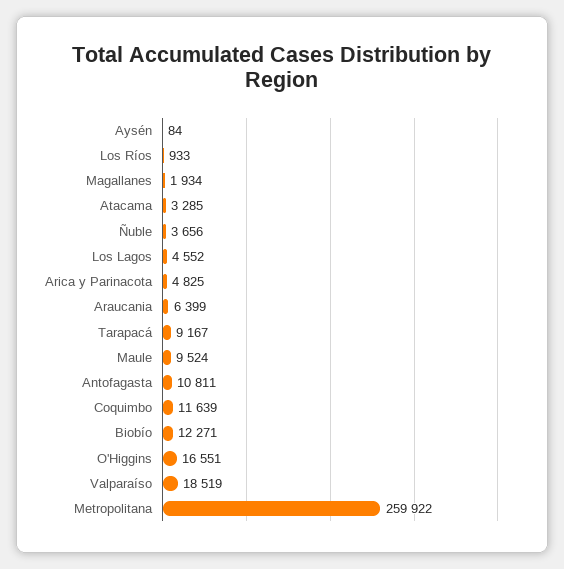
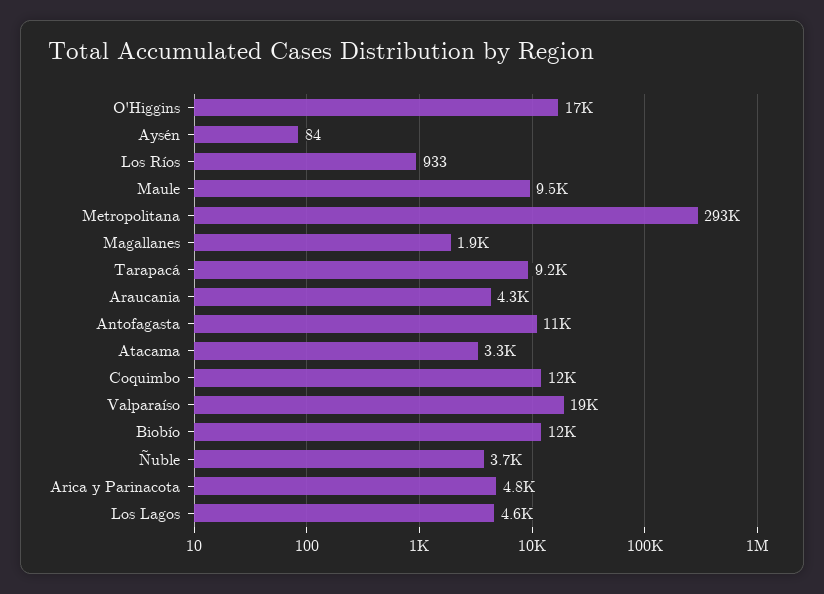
Araucania: 6399 -> 4300
Metropolitana: 259922 -> 293000

